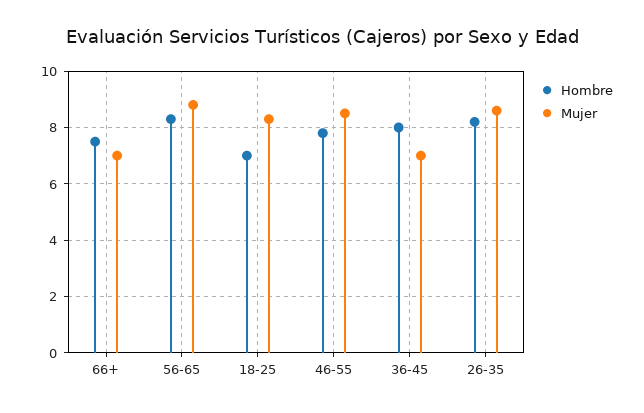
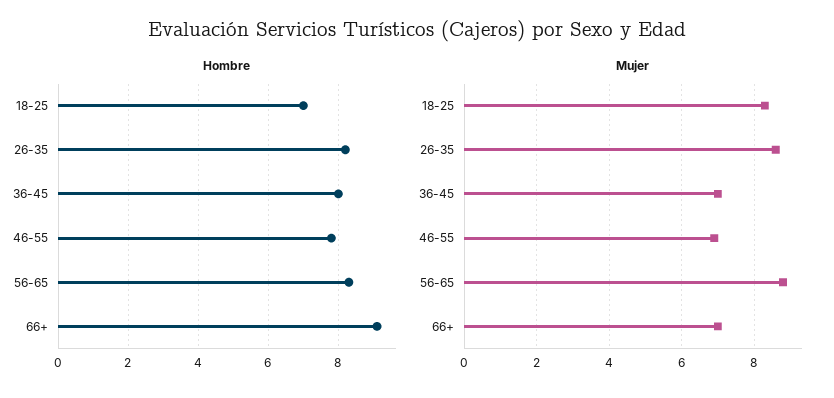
Hombre, 66+: 7.5 -> 9
Mujer, 46-55: 8.5 -> 7

